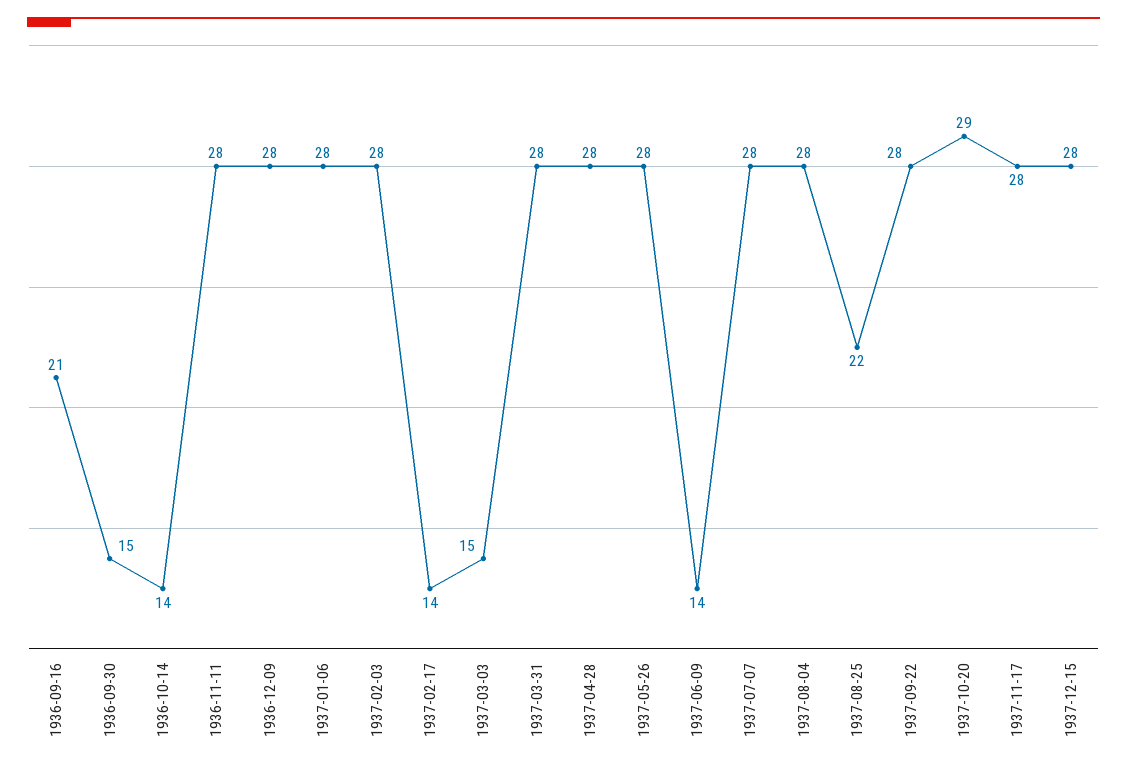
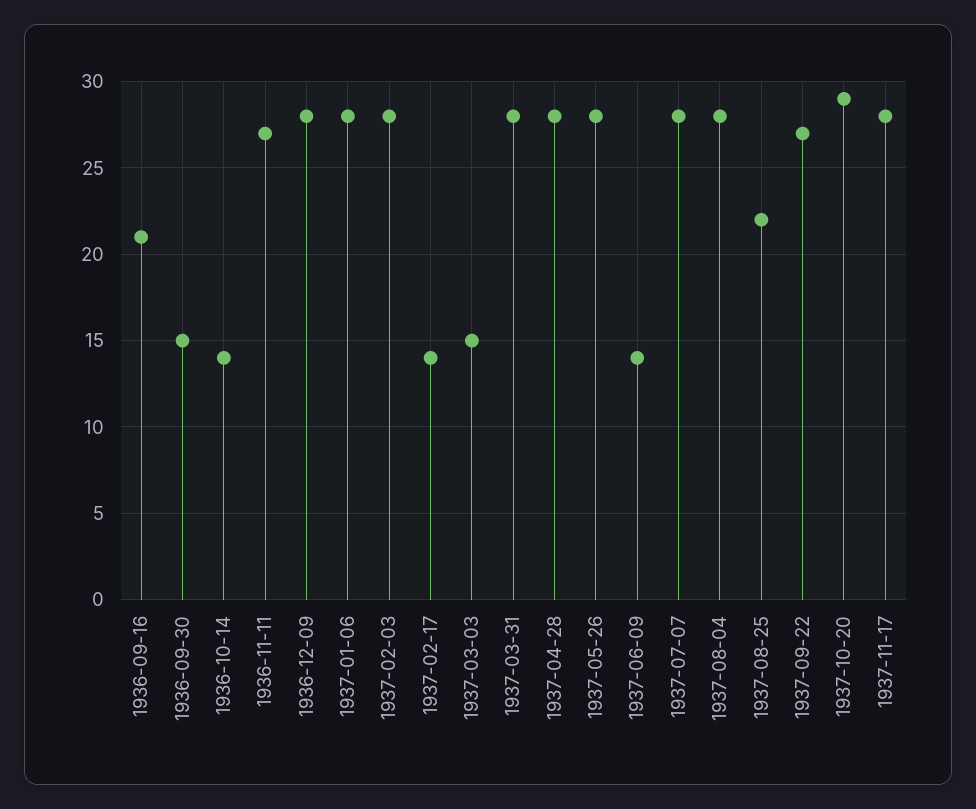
1936-11-11: 28 -> 27
1937-09-22: 28 -> 27
1937-12-15: 28 -> none

